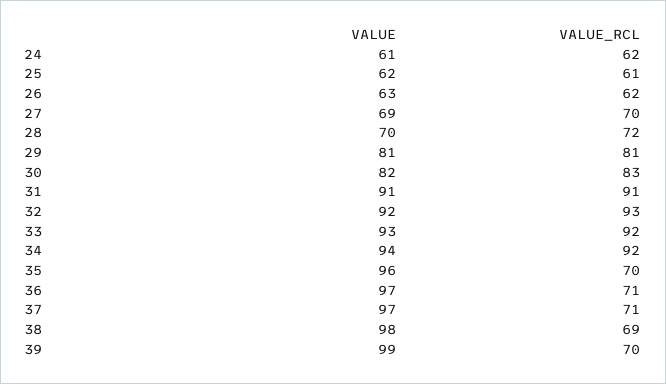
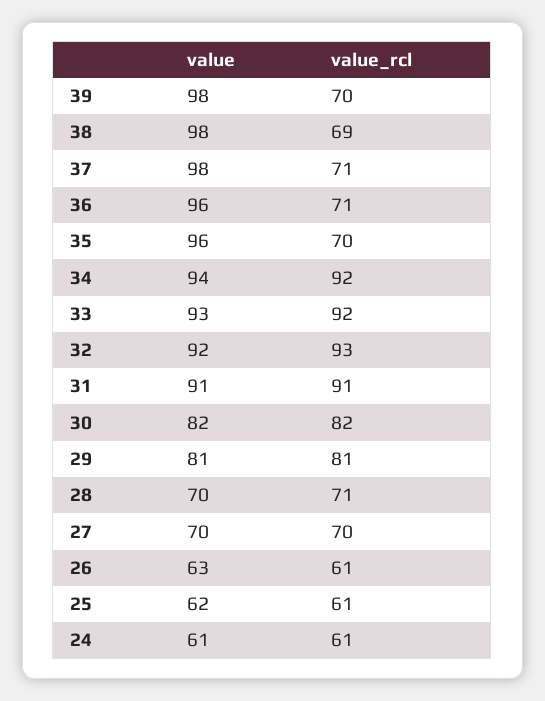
VALUE_RCL, 24: 62 -> 61
VALUE_RCL, 26: 62 -> 61
VALUE, 27: 69 -> 70
VALUE_RCL, 28: 72 -> 71
VALUE_RCL, 30: 83 -> 82
VALUE, 36: 97 -> 96
VALUE, 37: 97 -> 98
VALUE, 39: 99 -> 98

